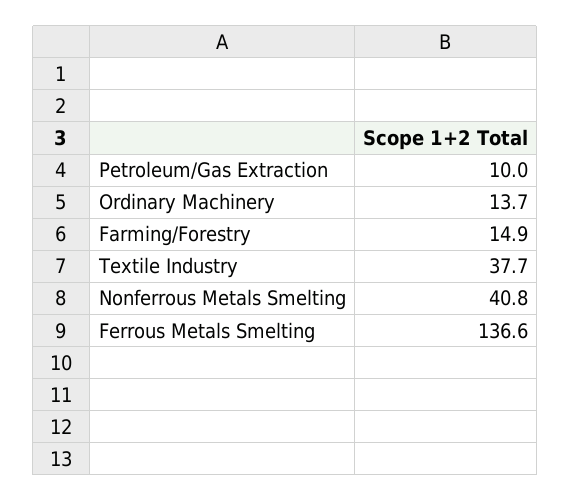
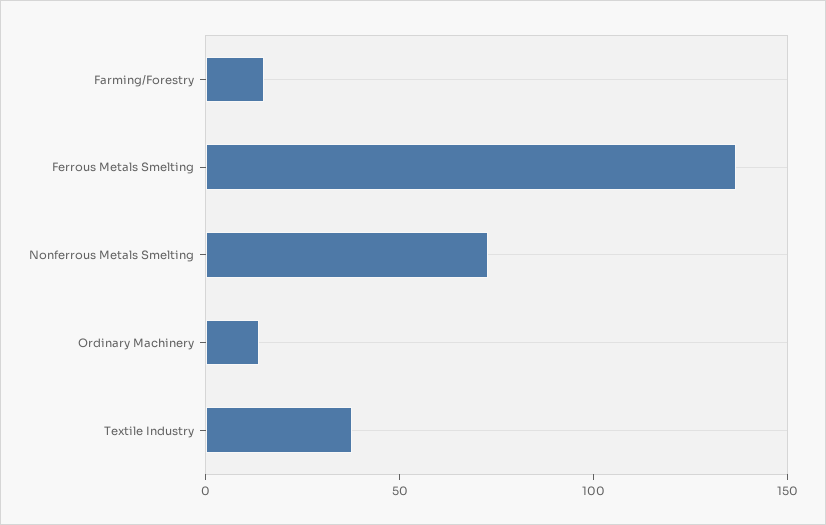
Petroleum/Gas Extraction: 10 -> none
Nonferrous Metals Smelting: 40.8 -> 70

